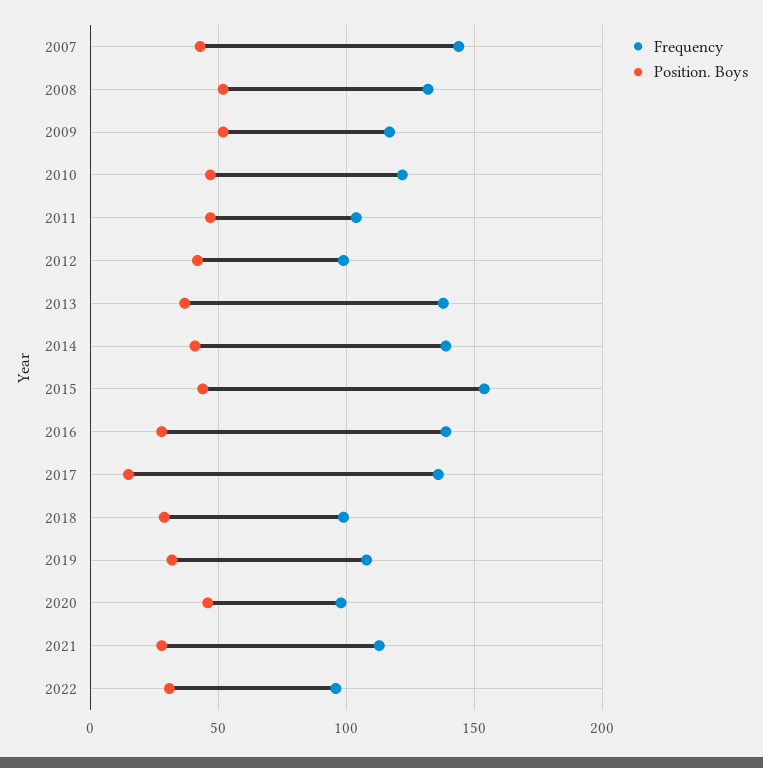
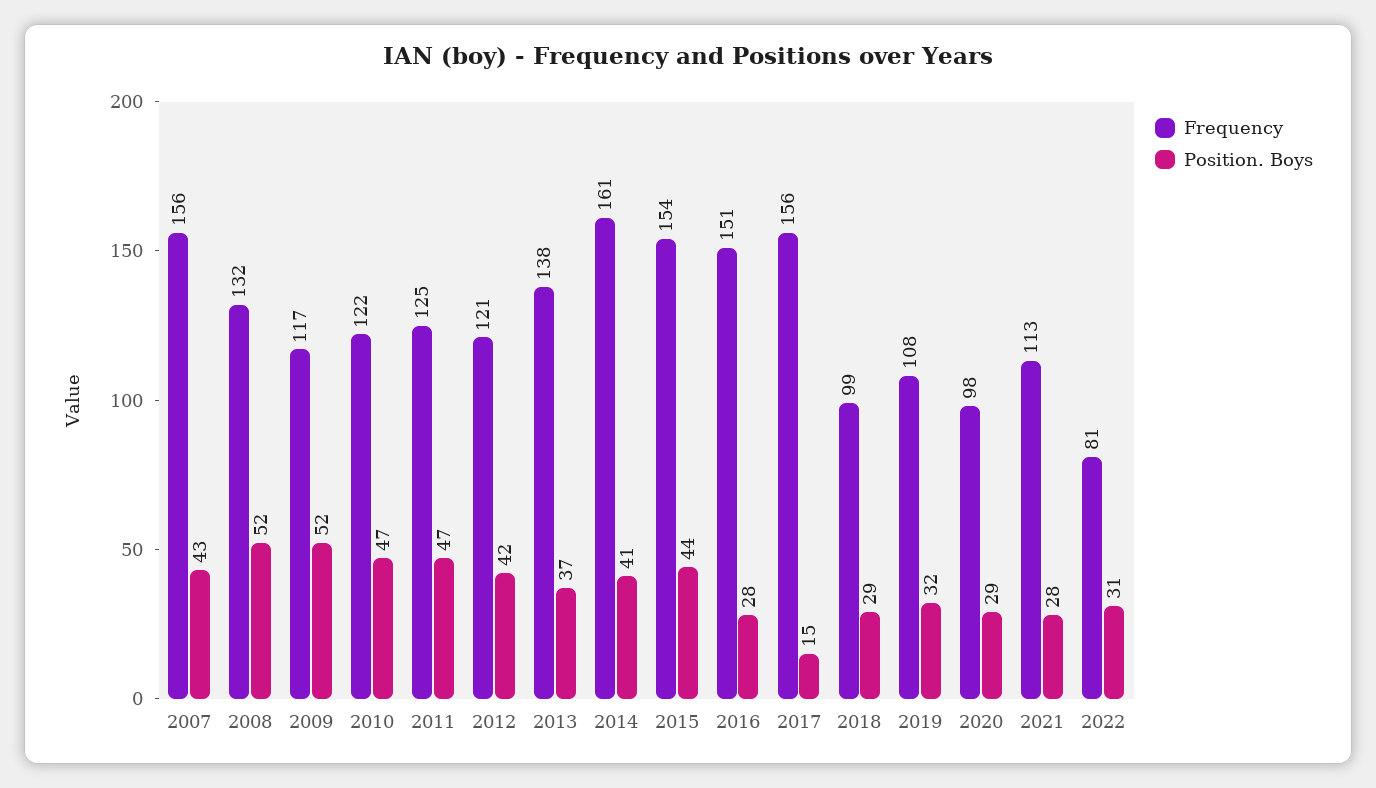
Frequency, 2007: 145 -> 156
Frequency, 2011: 105 -> 125
Frequency, 2012: 100 -> 121
Frequency, 2014: 140 -> 161
Frequency, 2016: 140 -> 151
Frequency, 2017: 135 -> 156
Position. Boys, 2020: 45 -> 29
Frequency, 2022: 95 -> 81

